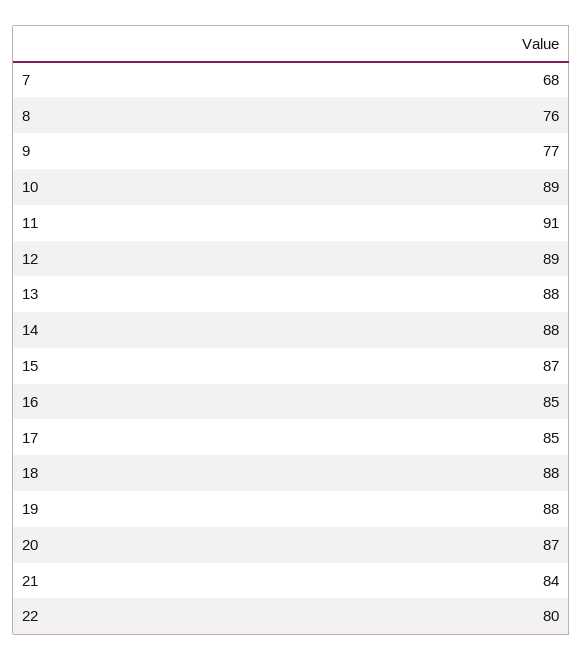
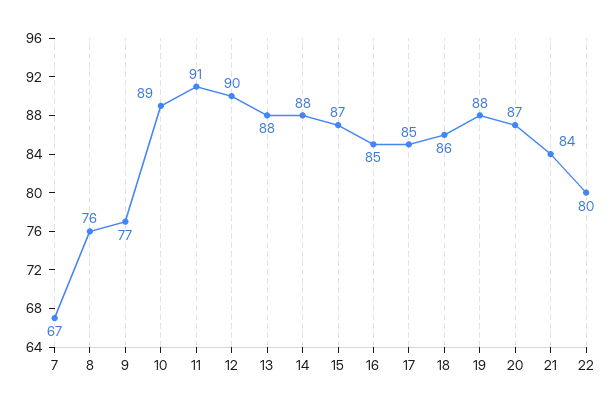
7: 68 -> 67
12: 89 -> 90
18: 88 -> 86

